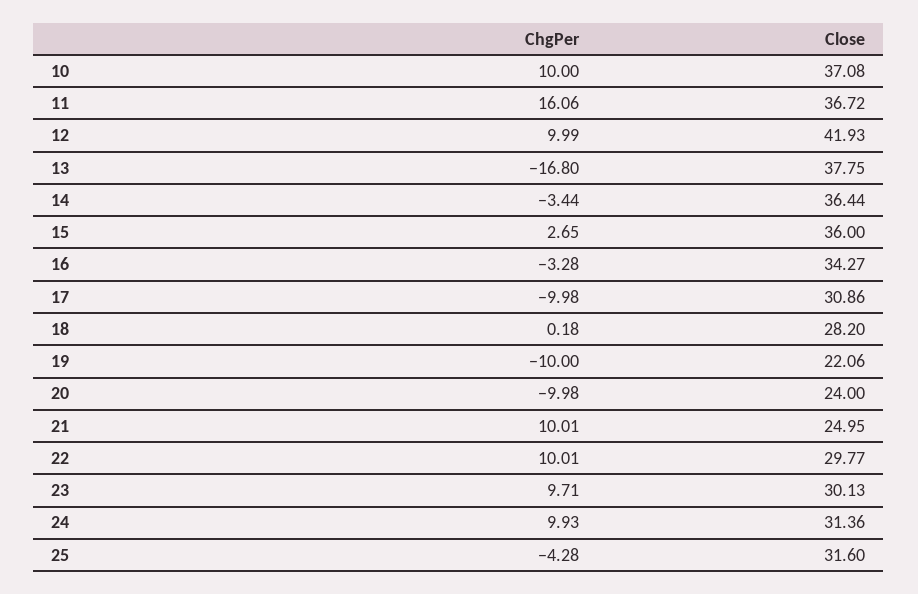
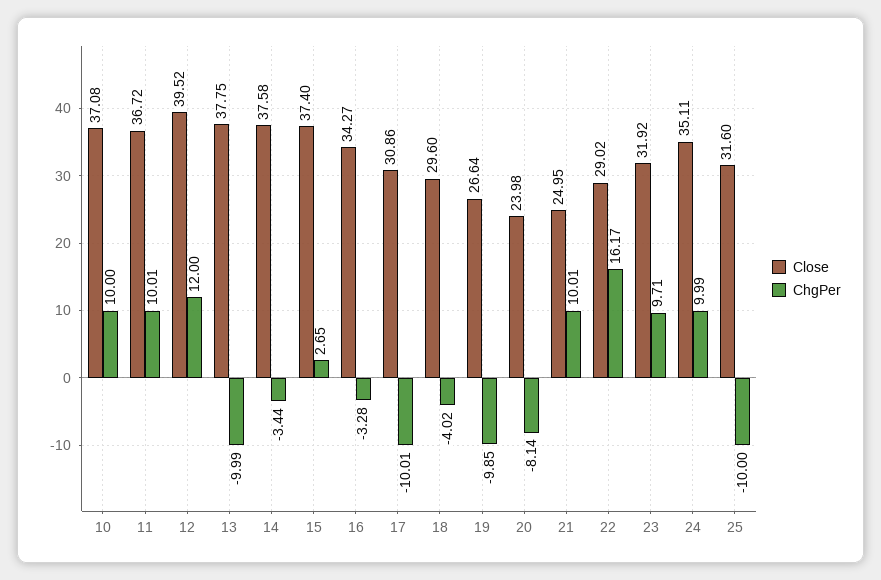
ChgPer, 11: 16.06 -> 10.01
ChgPer, 12: 9.99 -> 12
Close, 12: 41.93 -> 39.52
ChgPer, 13: -16.8 -> -9.99
Close, 14: 36.44 -> 37.58
Close, 15: 36 -> 37.4
ChgPer, 17: -9.98 -> -10.01
ChgPer, 18: 0.18 -> -4.02
Close, 18: 28.2 -> 29.6
ChgPer, 19: -10 -> -9.85
Close, 19: 22.06 -> 26.64
ChgPer, 20: -9.98 -> -8.14
Close, 20: 24 -> 23.98
ChgPer, 22: 10.01 -> 16.17
Close, 22: 29.77 -> 29.02
Close, 23: 30.13 -> 31.92
ChgPer, 24: 9.93 -> 9.99
Close, 24: 31.36 -> 35.11
ChgPer, 25: -4.28 -> -10

